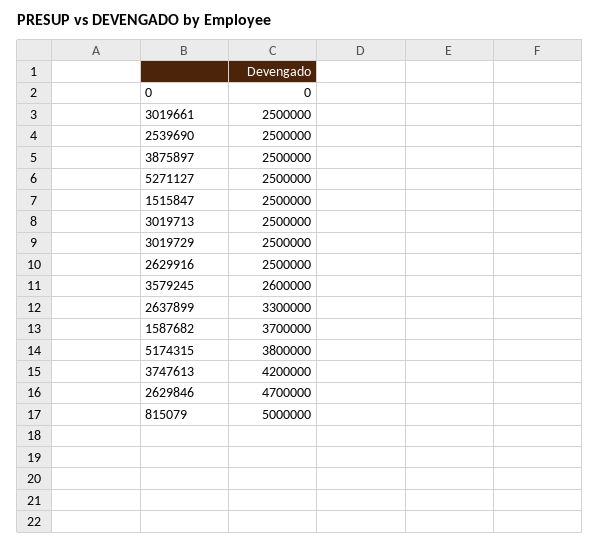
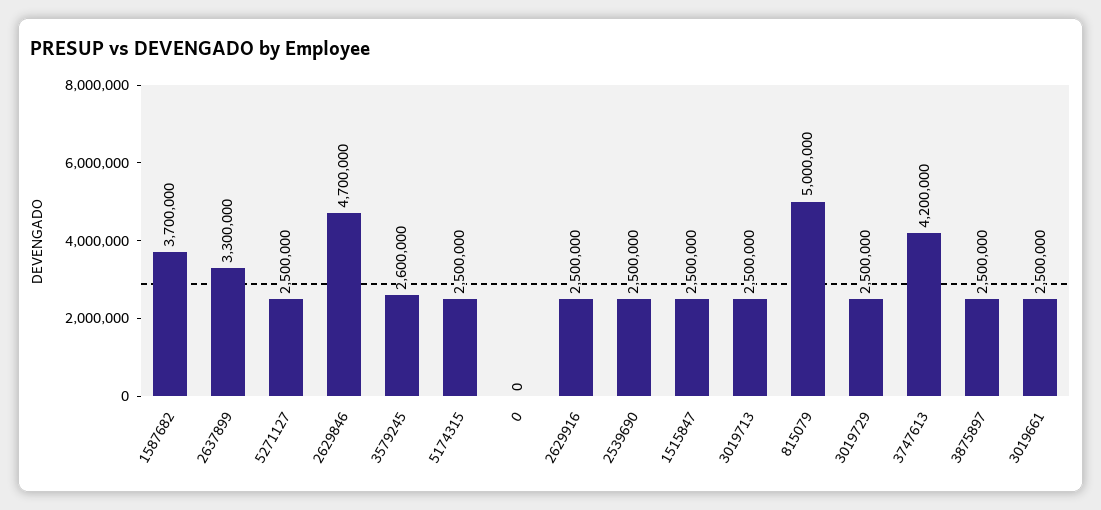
5174315: 3800000 -> 2500000

